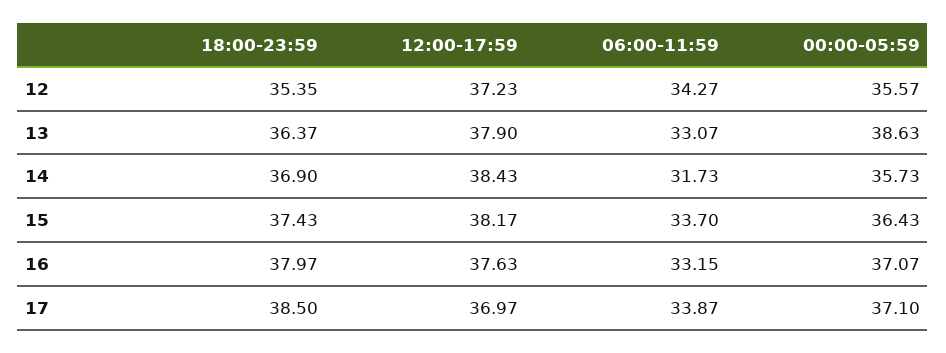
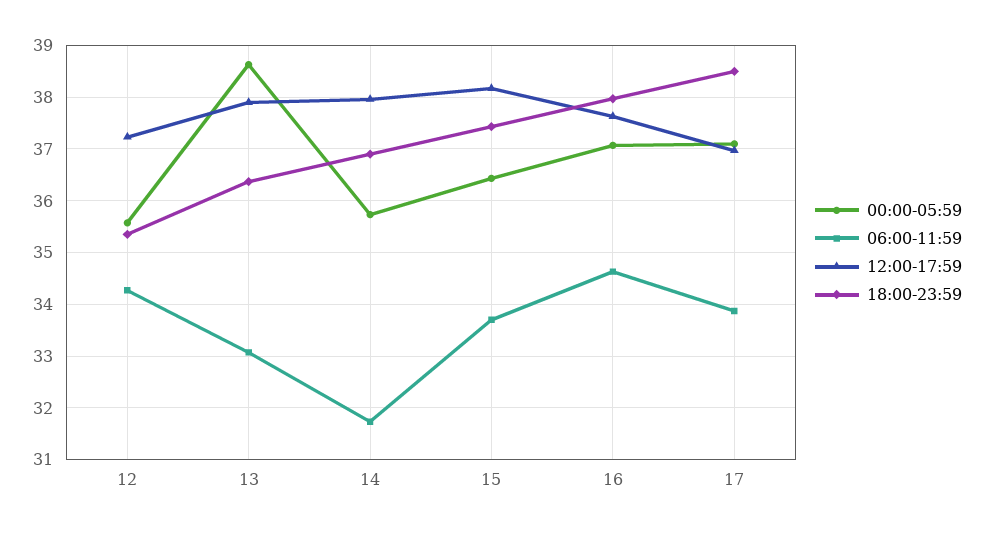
12:00-17:59, 14: 38.43 -> 38
06:00-11:59, 16: 33.15 -> 34.6

